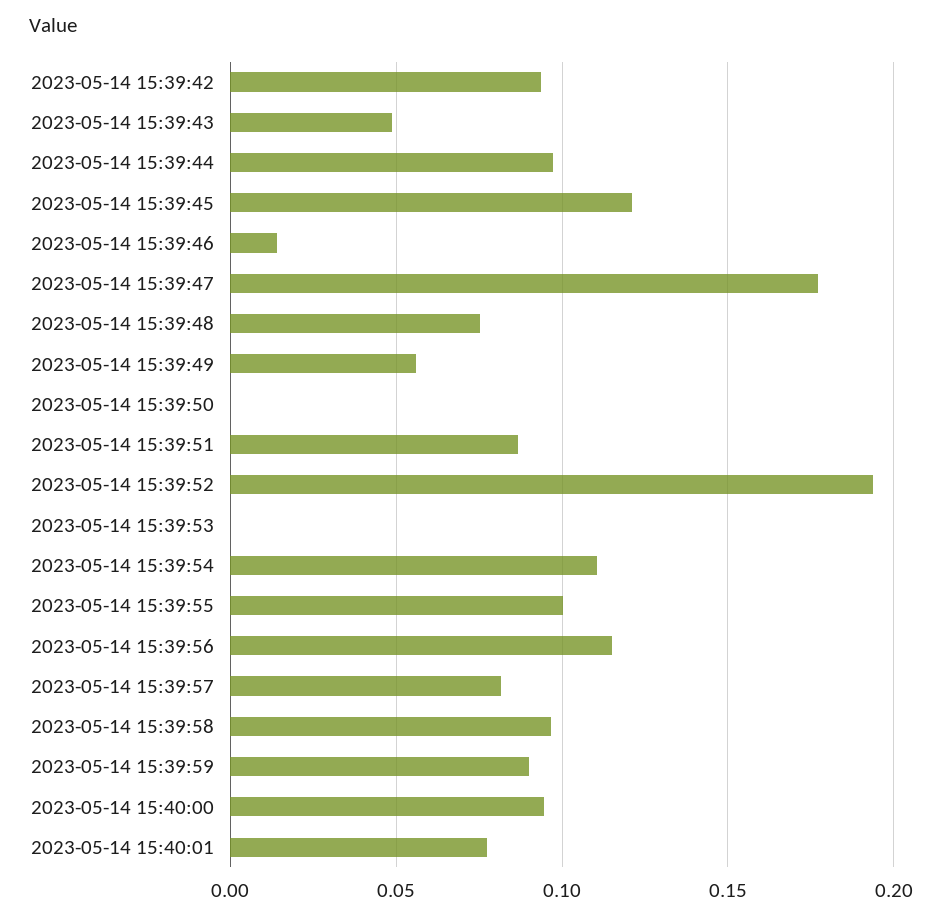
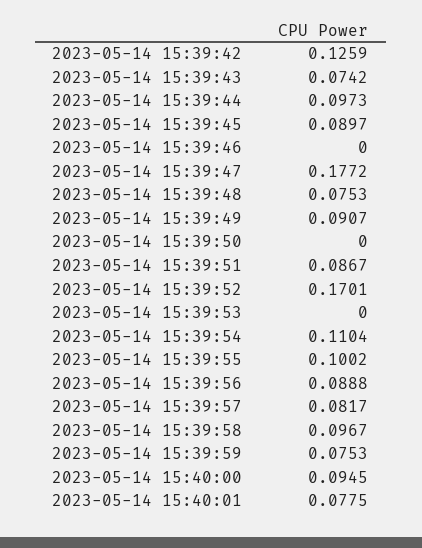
2023-05-14 15:39:42: 0.095 -> 0.1259
2023-05-14 15:39:43: 0.05 -> 0.0742
2023-05-14 15:39:45: 0.12 -> 0.0897
2023-05-14 15:39:46: 0.015 -> 0
2023-05-14 15:39:49: 0.055 -> 0.0907
2023-05-14 15:39:52: 0.195 -> 0.1701
2023-05-14 15:39:56: 0.115 -> 0.0888
2023-05-14 15:39:59: 0.09 -> 0.0753

